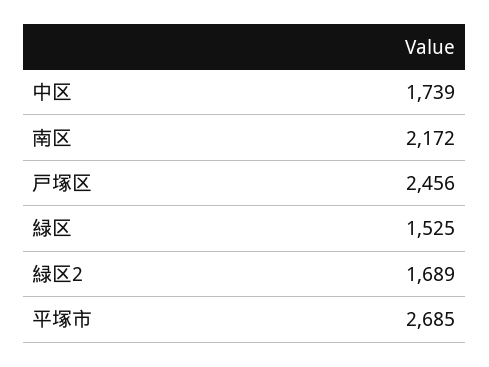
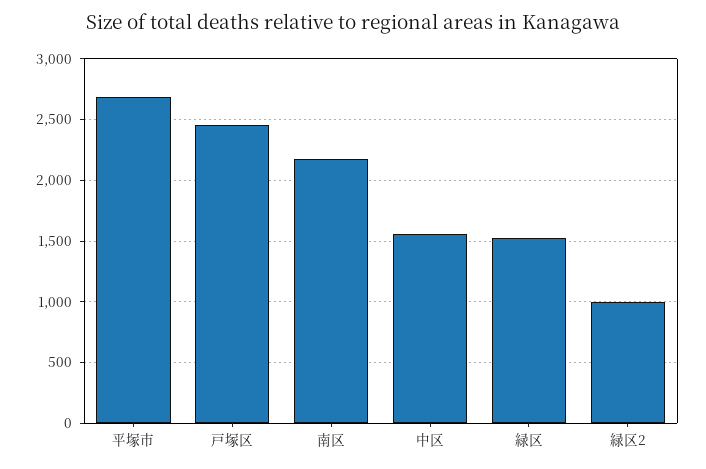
中区: 1739 -> 1550
緑区2: 1689 -> 1000

